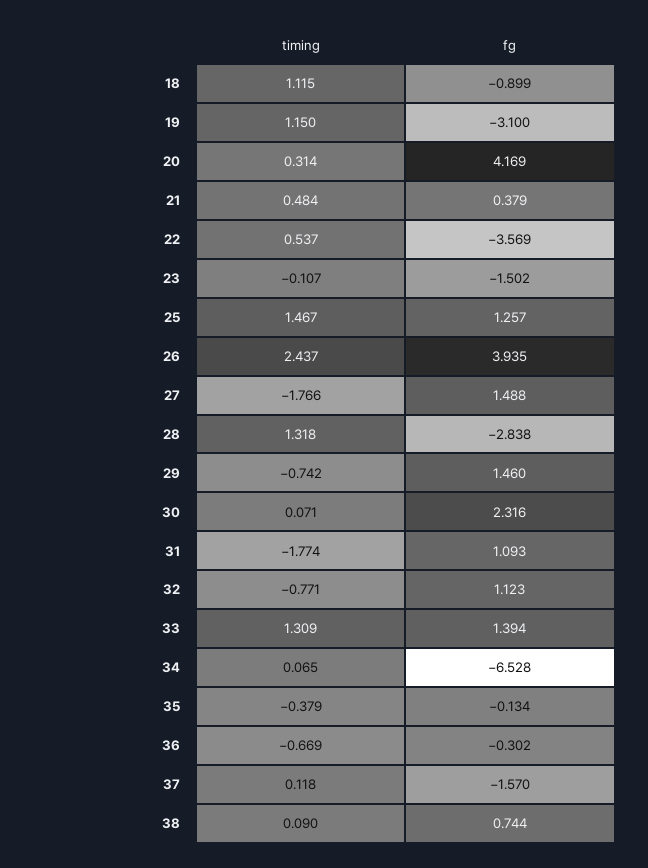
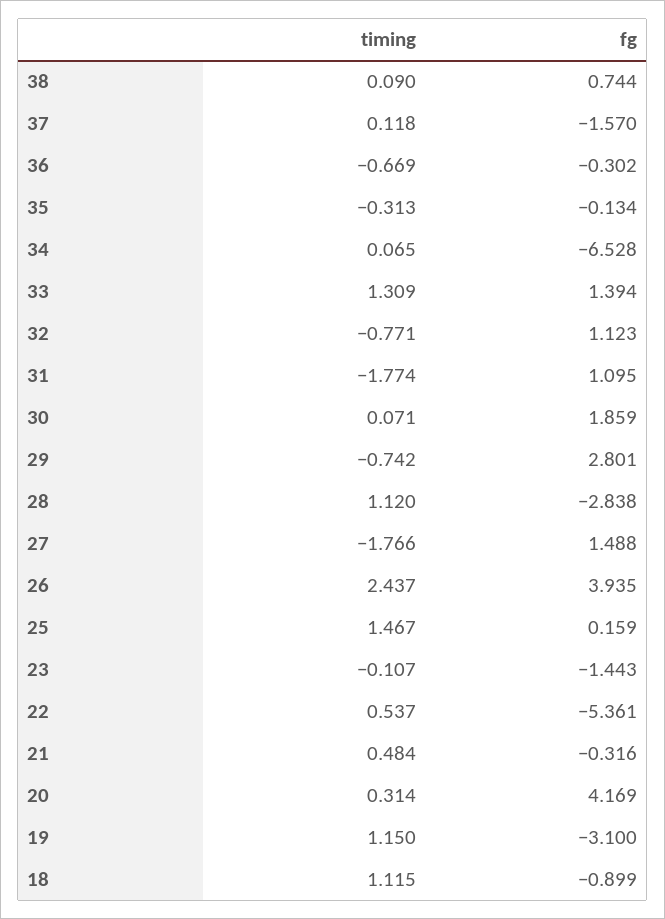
fg, 21: 0.379 -> -0.316
fg, 22: -3.569 -> -5.361
fg, 23: -1.502 -> -1.443
fg, 25: 1.257 -> 0.159
timing, 28: 1.318 -> 1.12
fg, 29: 1.46 -> 2.801
fg, 30: 2.316 -> 1.859
fg, 31: 1.093 -> 1.095
timing, 35: -0.379 -> -0.313

